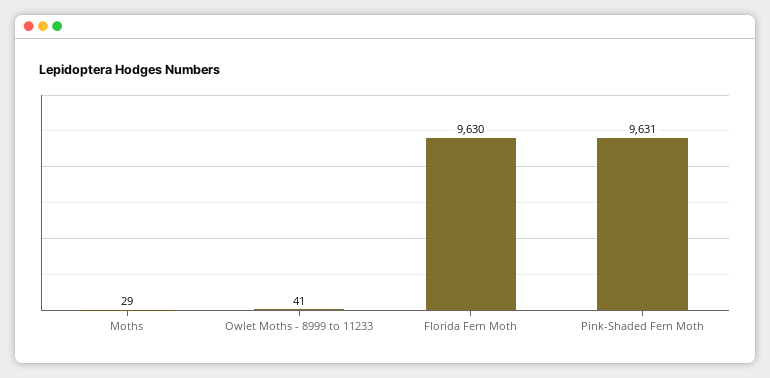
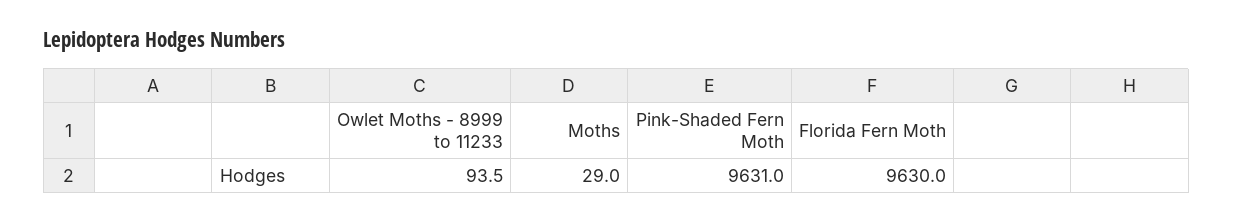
Owlet Moths - 8999 to 11233: 41 -> 93.5

